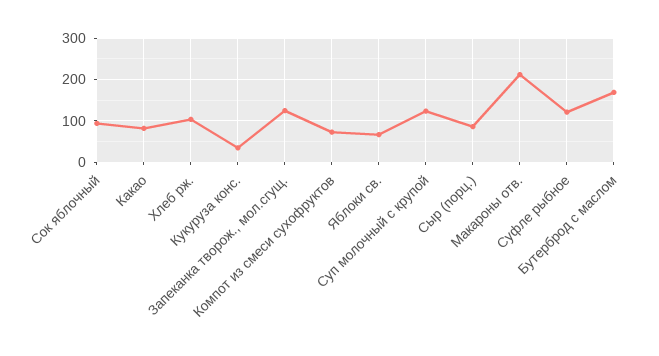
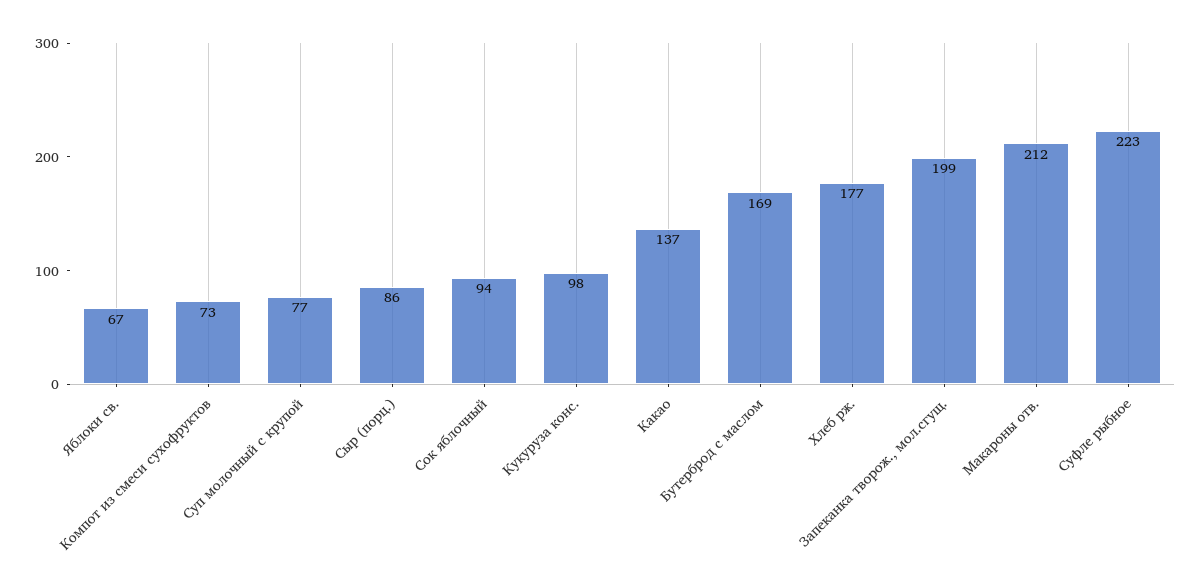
Какао: 80 -> 137
Хлеб рж.: 100 -> 177
Кукуруза конс.: 40 -> 98
Запеканка творож., мол.сгущ.: 120 -> 199
Суп молочный с крупой: 120 -> 77
Суфле рыбное: 120 -> 223

